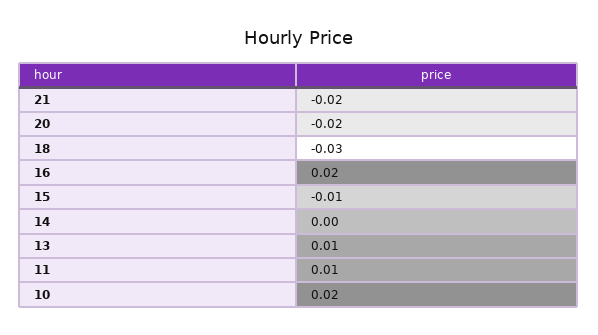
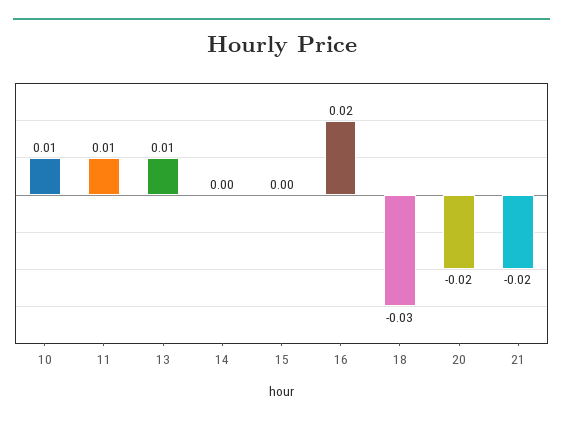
15: -0.01 -> 0
10: 0.02 -> 0.01

